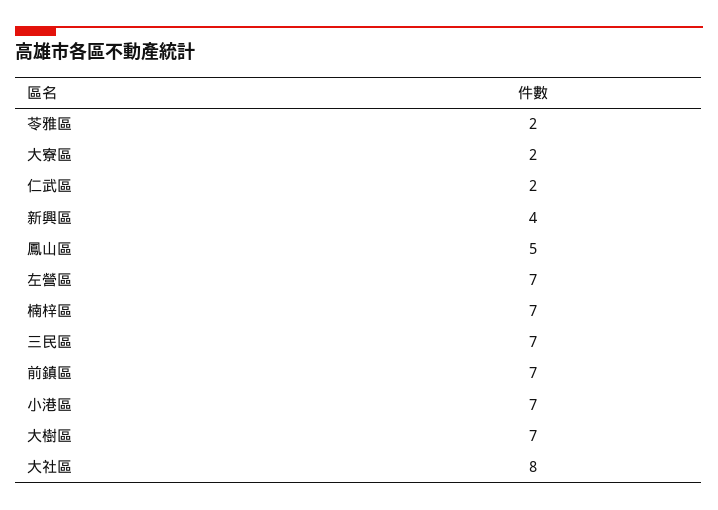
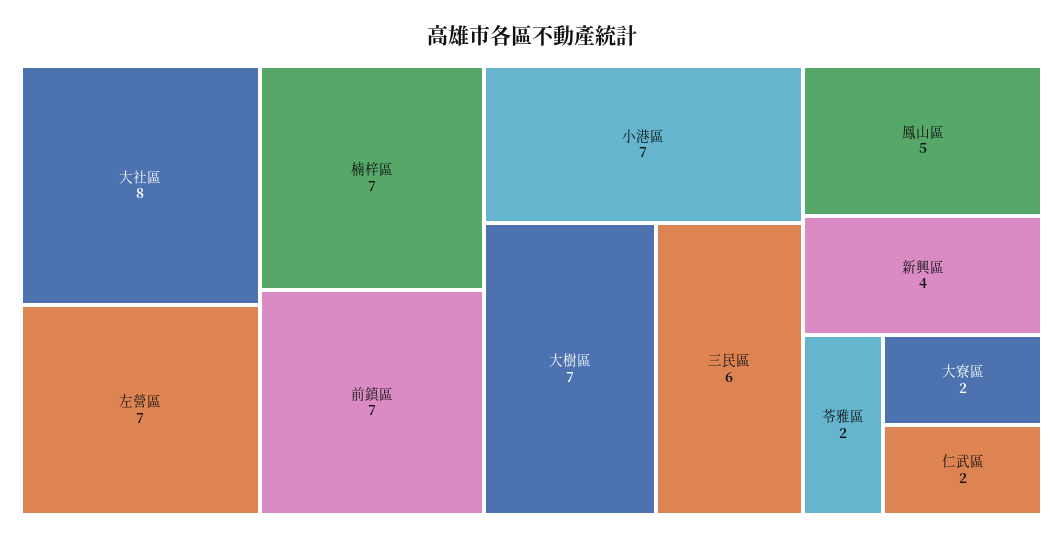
三民區: 7 -> 6

